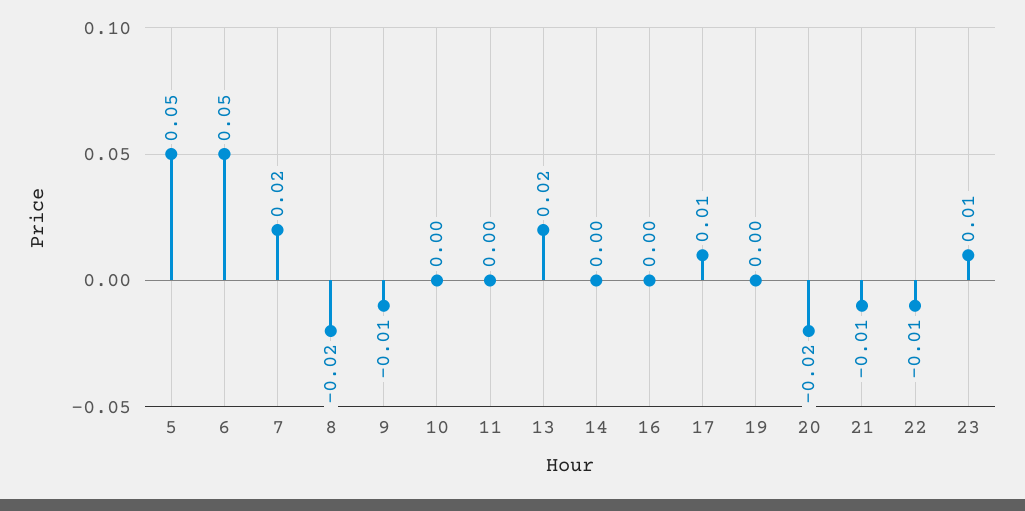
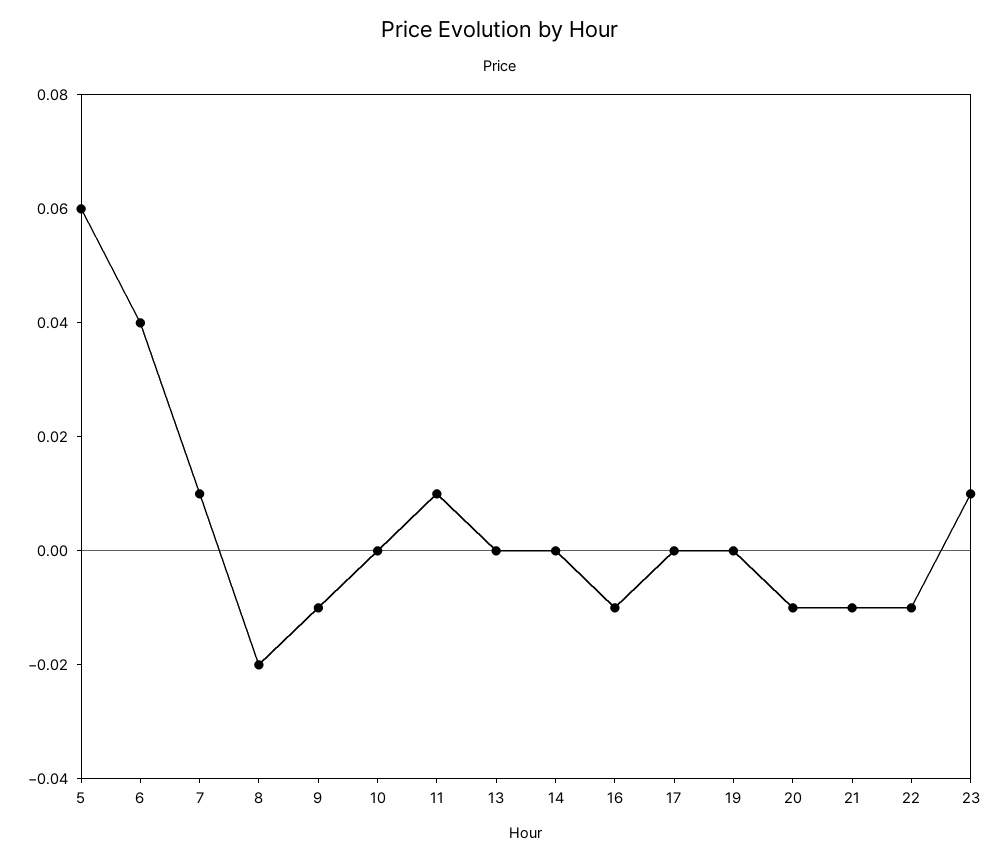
5: 0.05 -> 0.06
6: 0.05 -> 0.04
7: 0.02 -> 0.01
11: 0 -> 0.01
13: 0.02 -> 0
16: 0 -> -0.01
17: 0.01 -> 0
20: -0.02 -> -0.01

